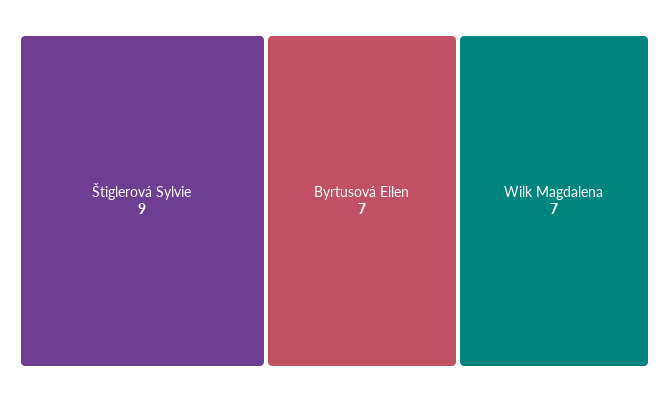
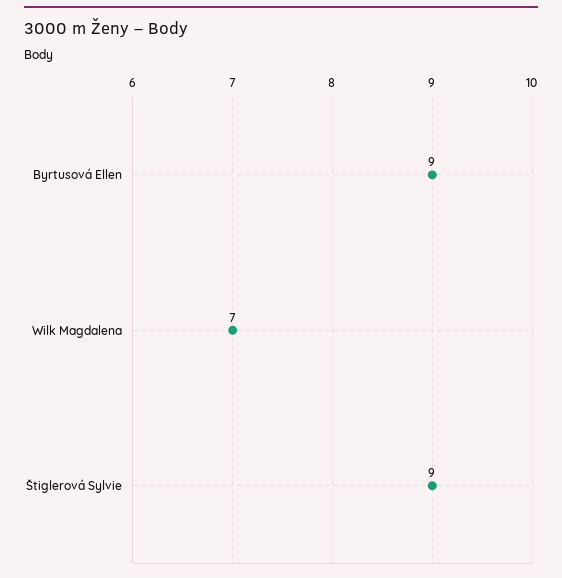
Byrtusová Ellen: 7 -> 9

